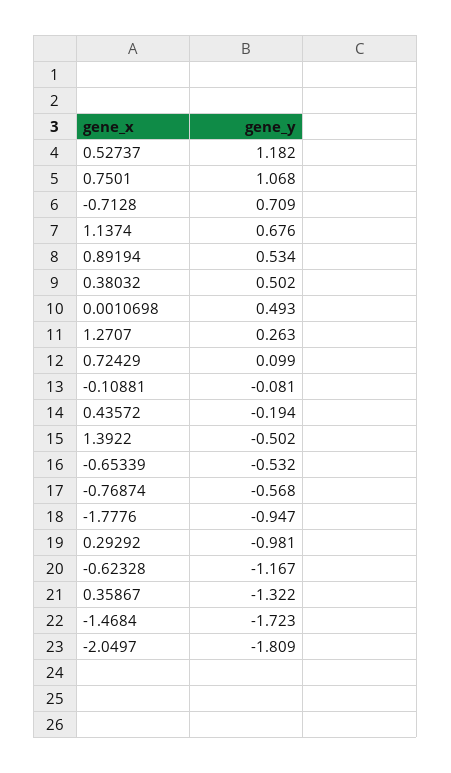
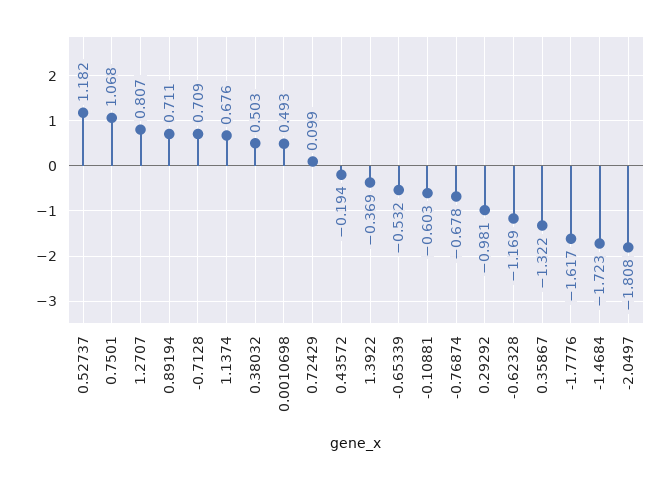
0.89194: 0.534 -> 0.711
0.38032: 0.502 -> 0.503
1.2707: 0.263 -> 0.807
-0.10881: -0.081 -> -0.603
1.3922: -0.502 -> -0.369
-0.76874: -0.568 -> -0.678
-1.7776: -0.947 -> -1.617
-0.62328: -1.167 -> -1.169
-2.0497: -1.809 -> -1.808

